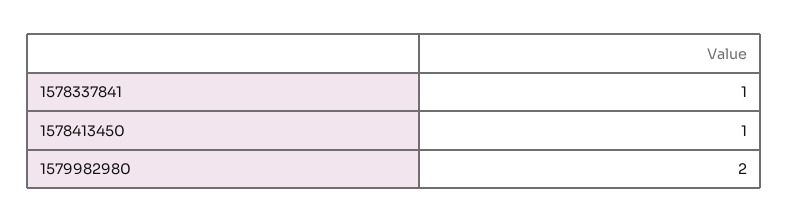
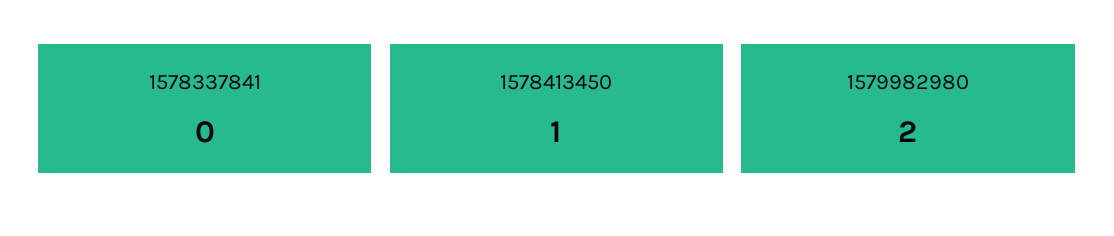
1578337841: 1 -> 0

